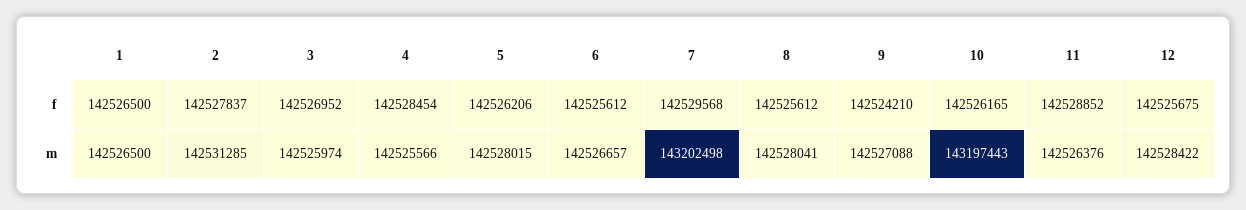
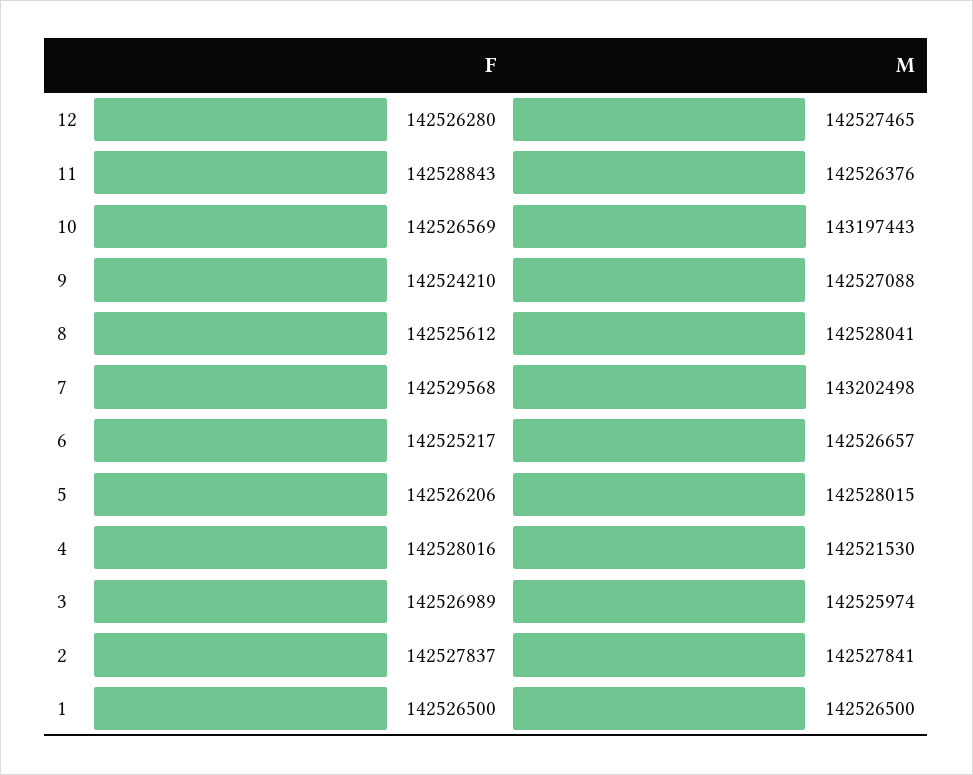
3, f: 142526952 -> 142526989
4, f: 142528454 -> 142528016
6, f: 142525612 -> 142525217
10, f: 142526165 -> 142526569
11, f: 142528852 -> 142528843
12, f: 142525675 -> 142526280
2, m: 142531285 -> 142527841
4, m: 142525566 -> 142521530
12, m: 142528422 -> 142527465

